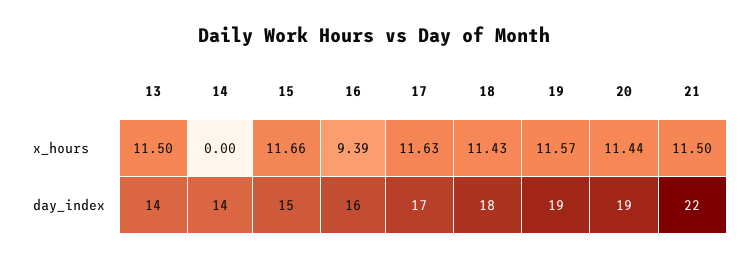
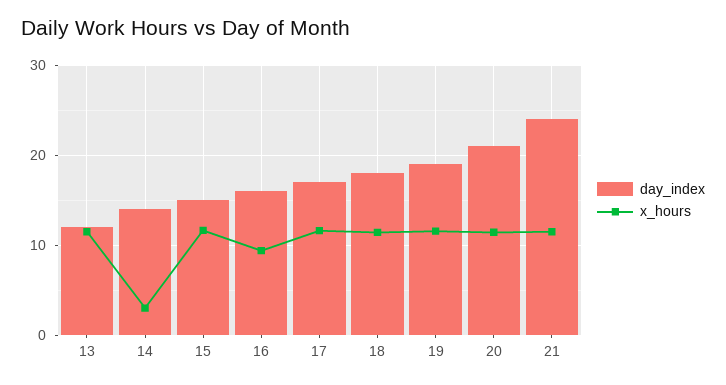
x_hours, 14: 0 -> 3
day_index, 13: 14 -> 12
day_index, 20: 19 -> 21
day_index, 21: 22 -> 24

